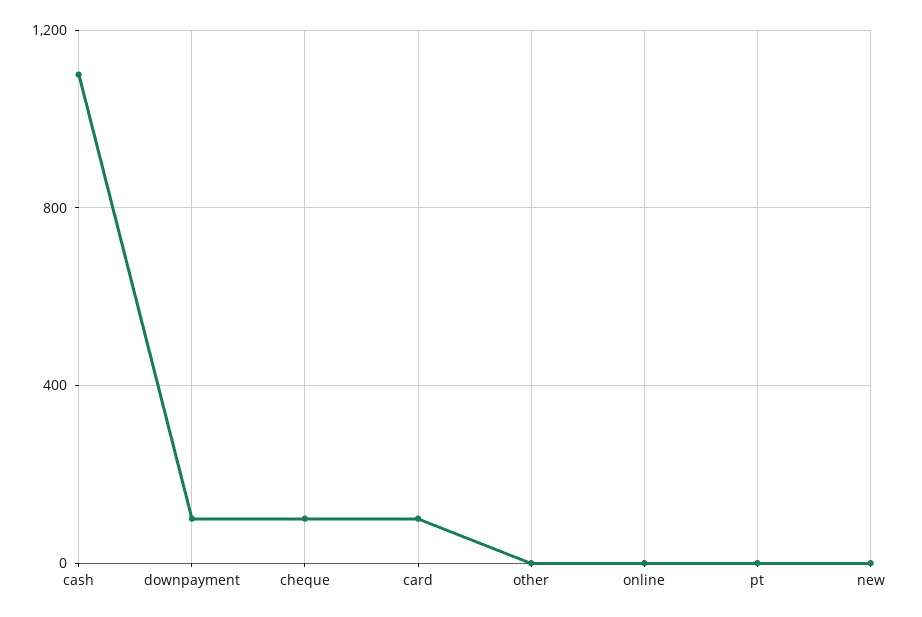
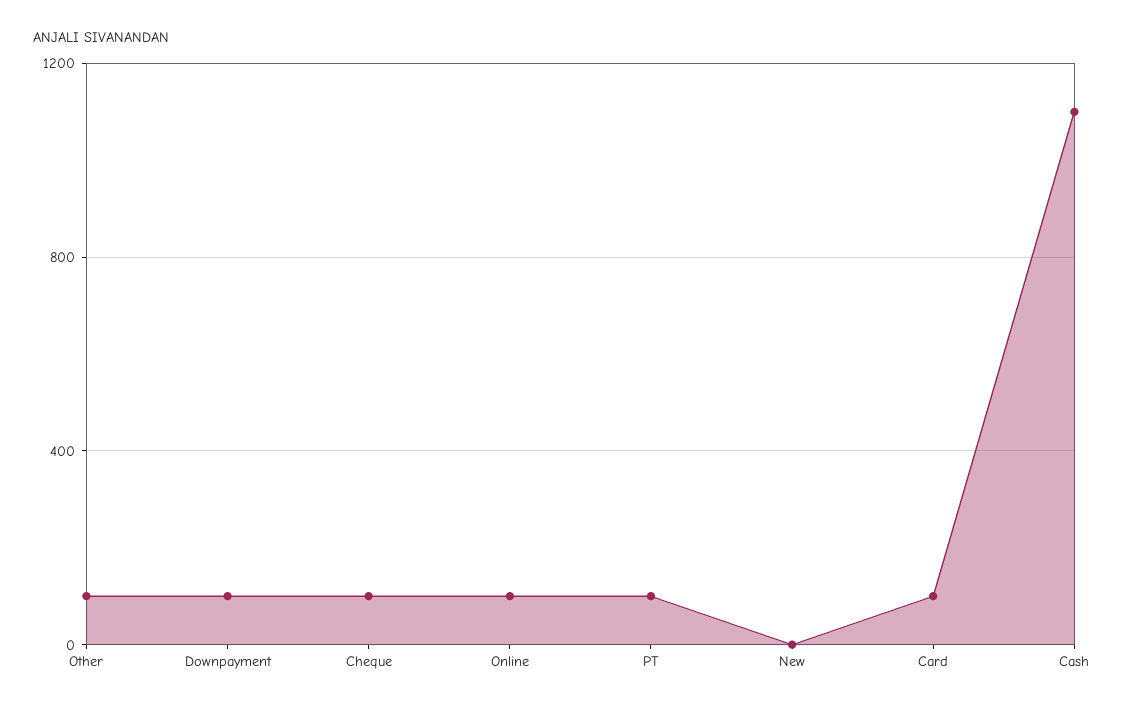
other: 0 -> 100
online: 0 -> 100
pt: 0 -> 100

